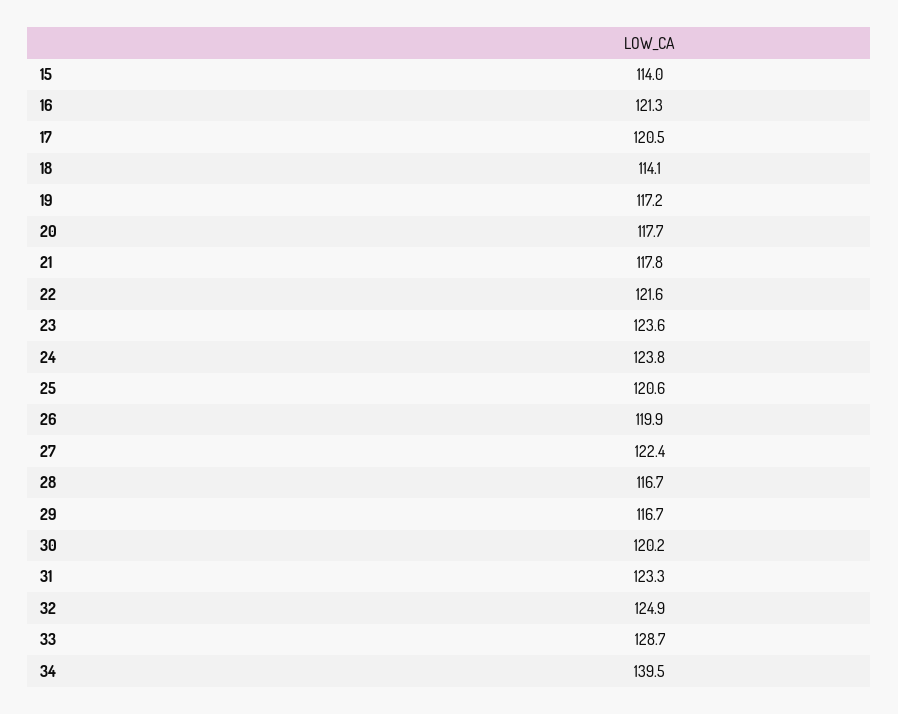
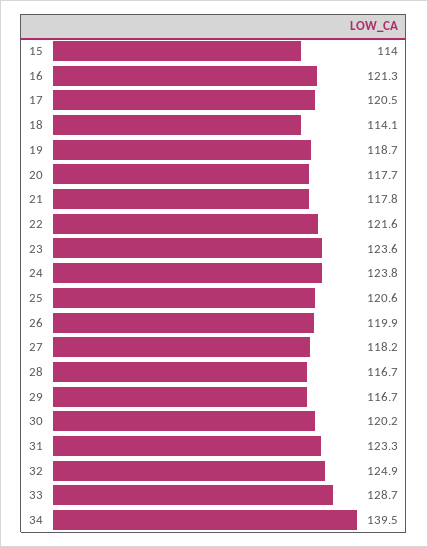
19: 117.2 -> 118.7
27: 122.4 -> 118.2

